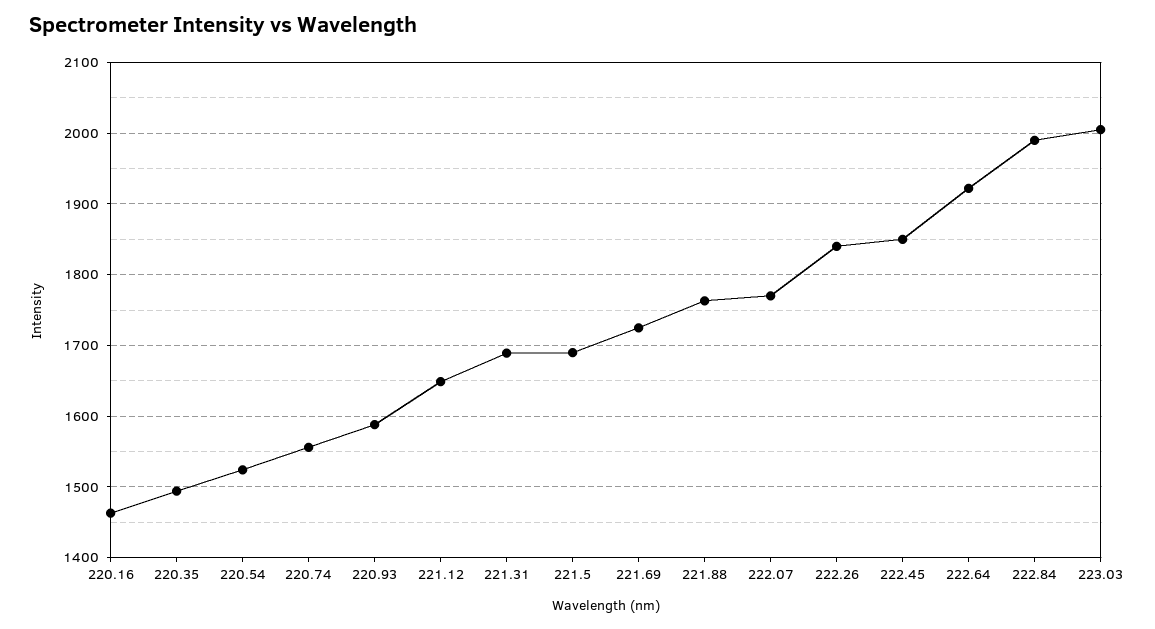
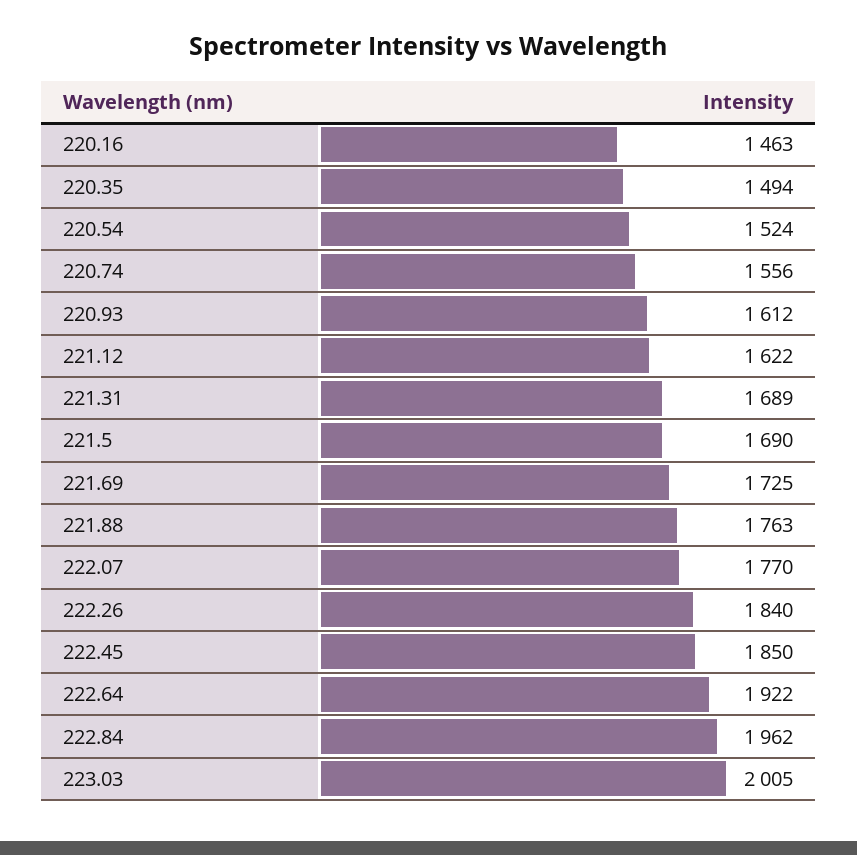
220.93: 1590 -> 1612
221.12: 1650 -> 1622
222.84: 1990 -> 1962

